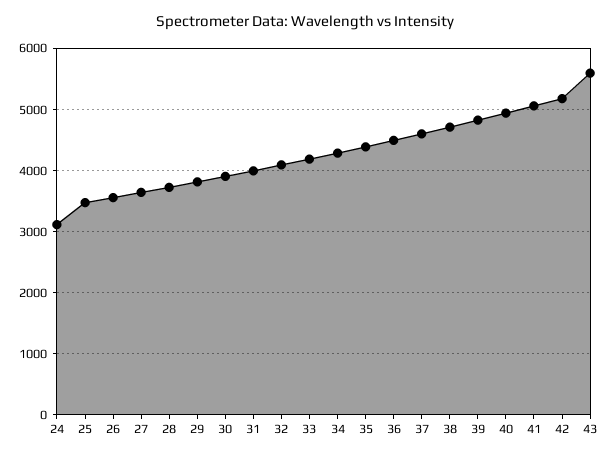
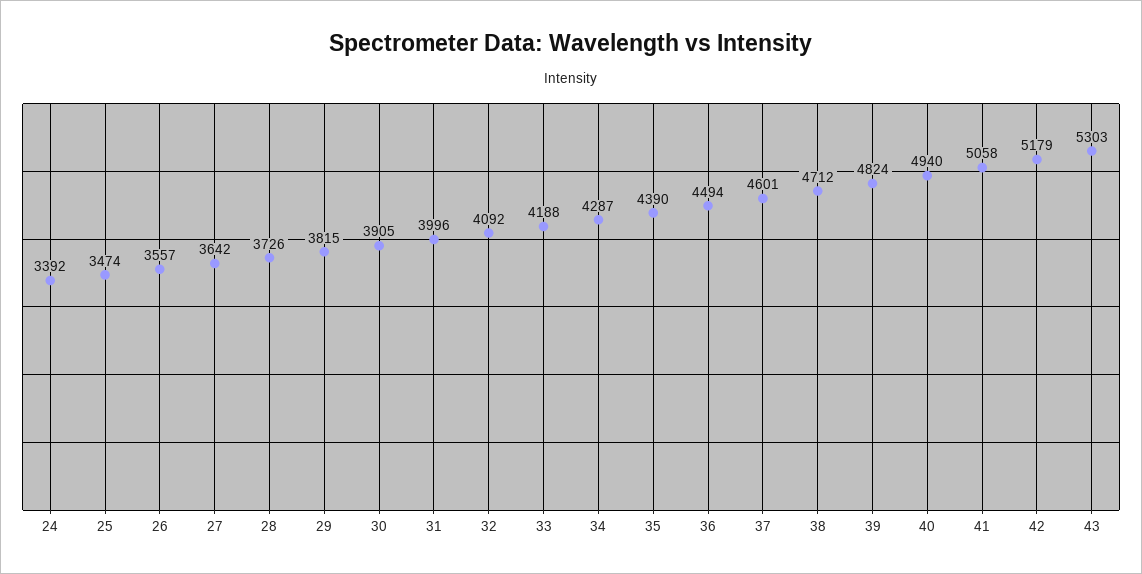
24: 3100 -> 3392
43: 5600 -> 5303

